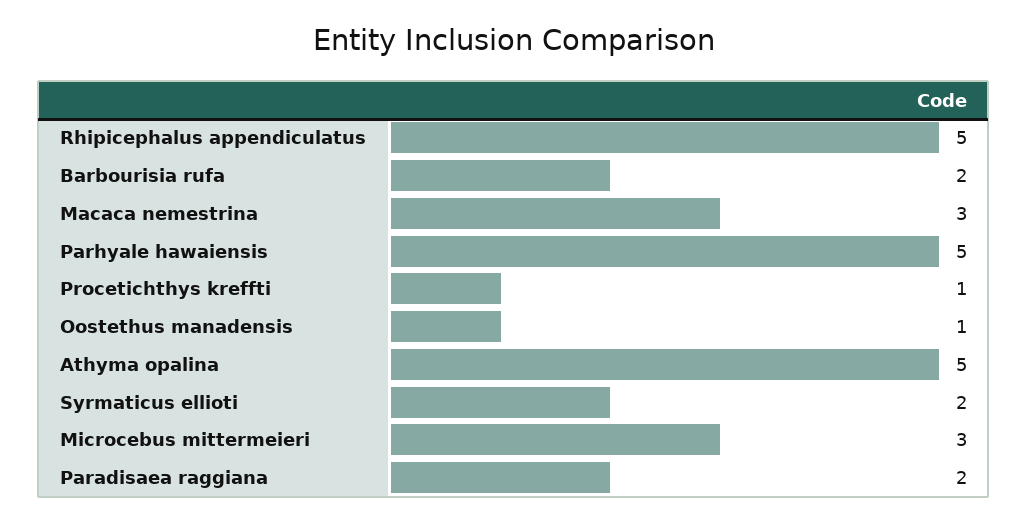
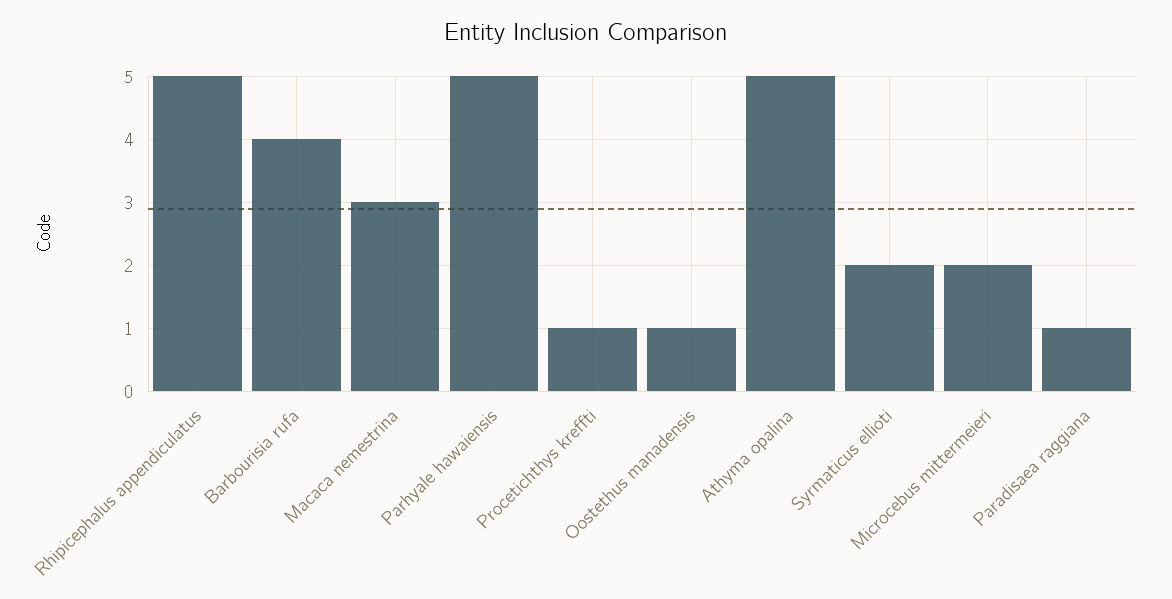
Barbourisia rufa: 2 -> 4
Microcebus mittermeieri: 3 -> 2
Paradisaea raggiana: 2 -> 1

